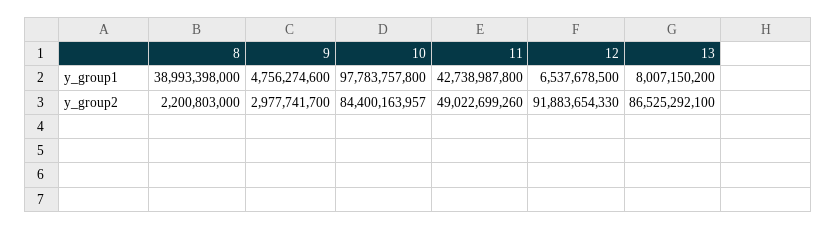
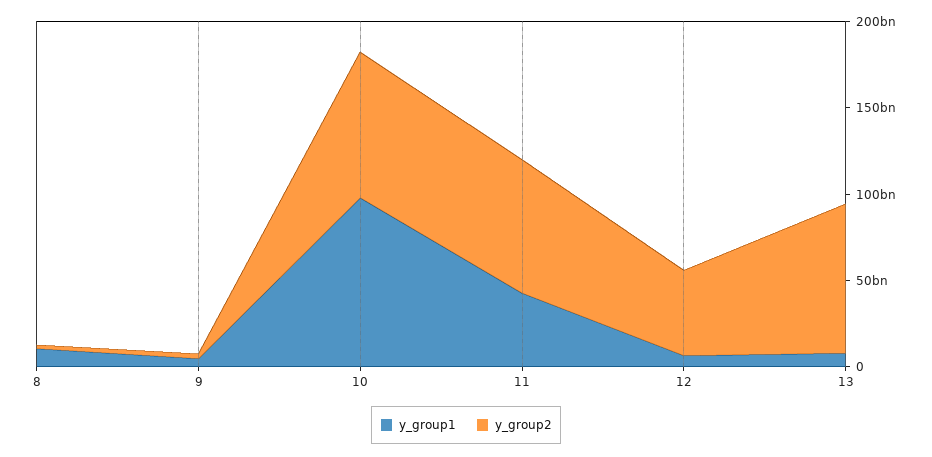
y_group1, 8: 38993398000 -> 10000000000
y_group2, 11: 49022699260 -> 80000000000
y_group2, 12: 91883654330 -> 50000000000

